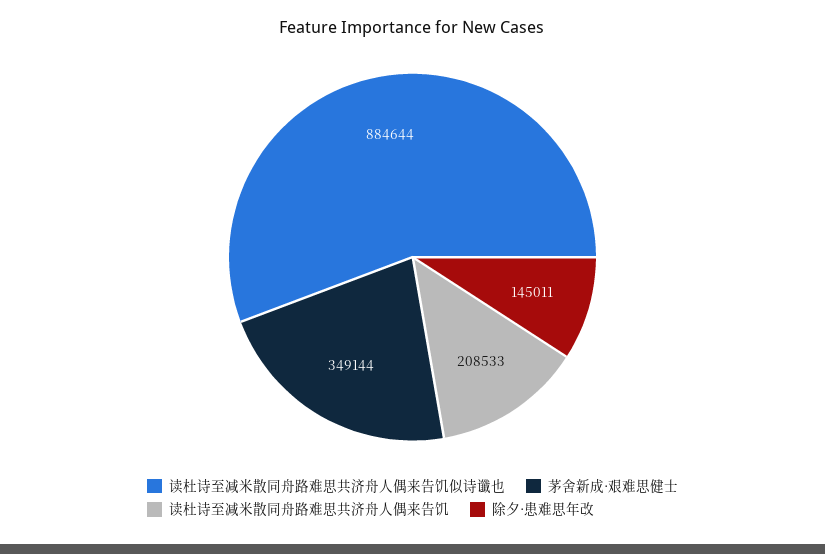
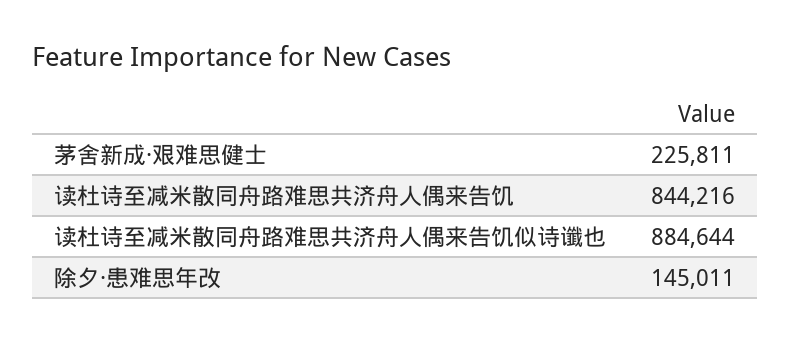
茅舍新成·艰难思健士: 349144 -> 225811
读杜诗至减米散同舟路难思共济舟人偶来告饥: 208533 -> 844216

